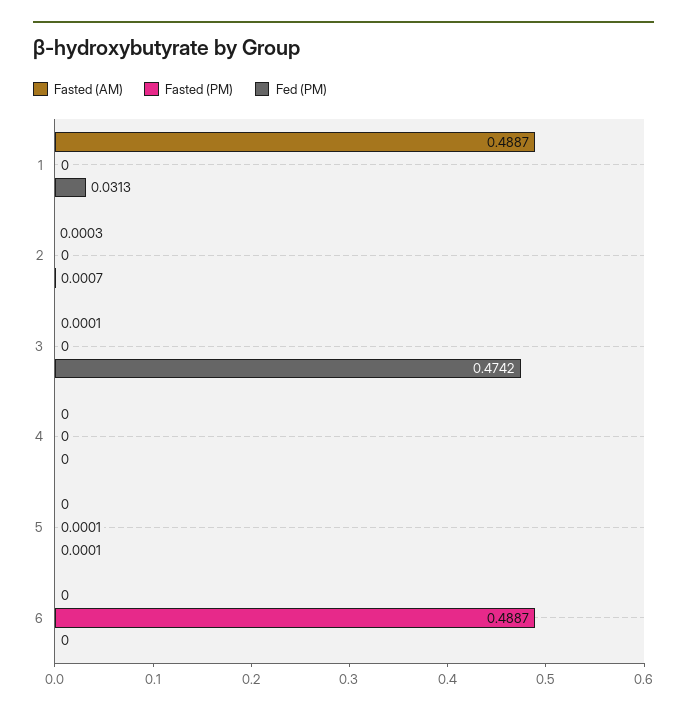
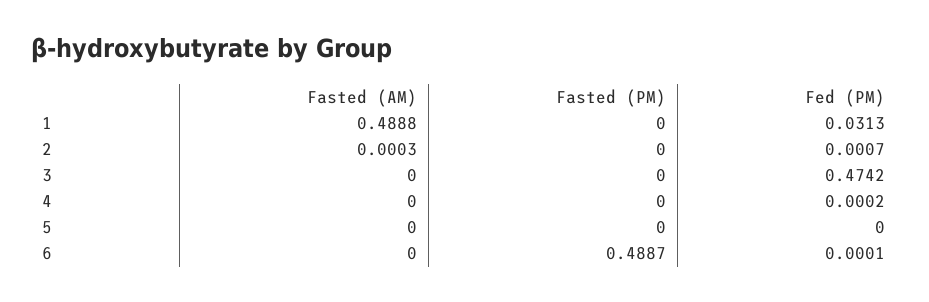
Fasted (AM), 1: 0.4887 -> 0.4888
Fasted (AM), 3: 0.0001 -> 0
Fed (PM), 4: 0 -> 0.0002
Fasted (PM), 5: 0.0001 -> 0
Fed (PM), 5: 0.0001 -> 0
Fed (PM), 6: 0 -> 0.0001

